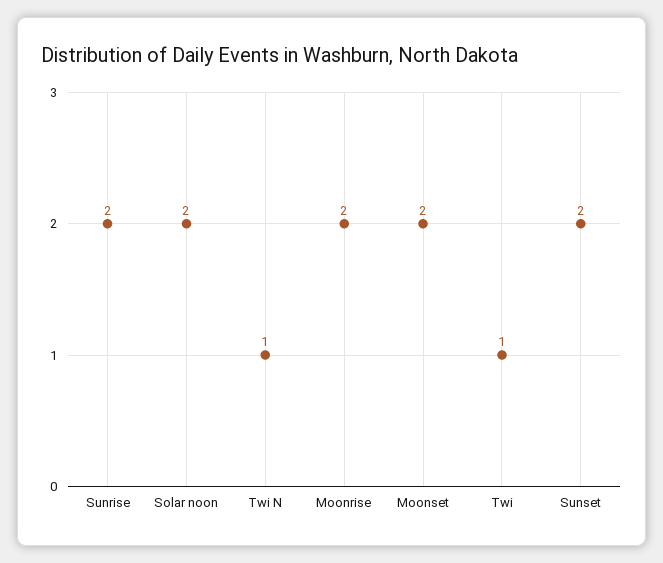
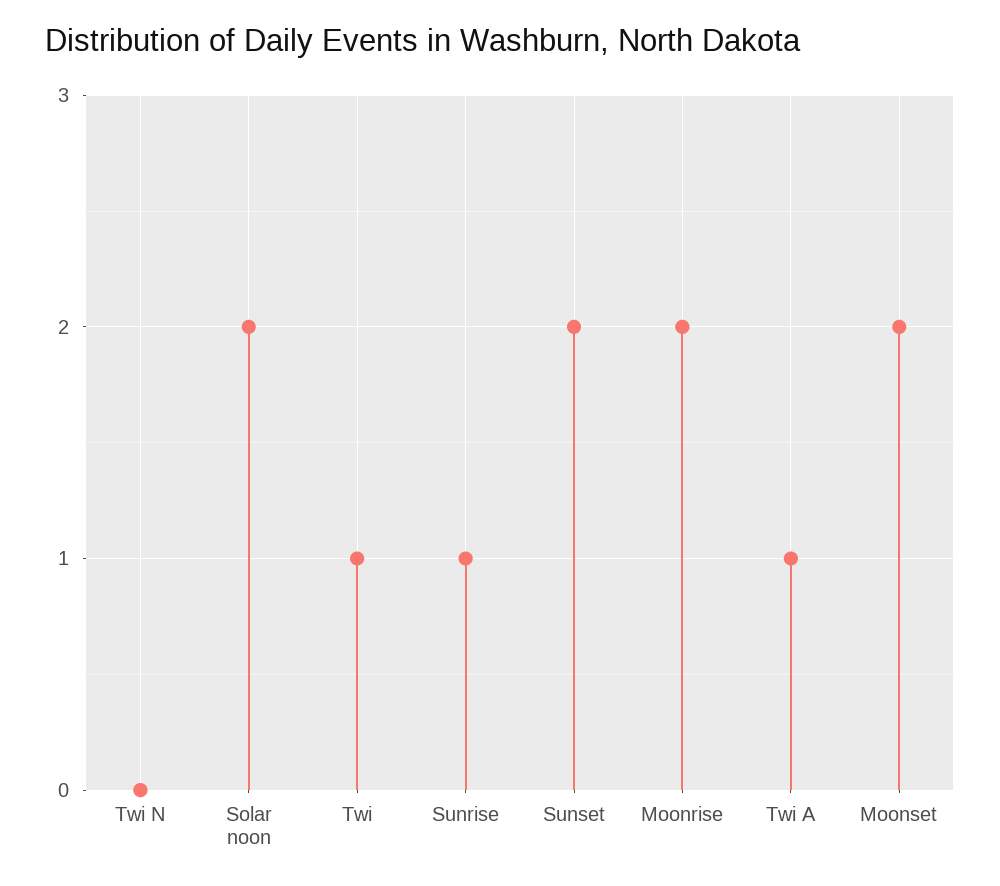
Sunrise: 2 -> 1
Twi N: 1 -> 0
Twi A: none -> 1

